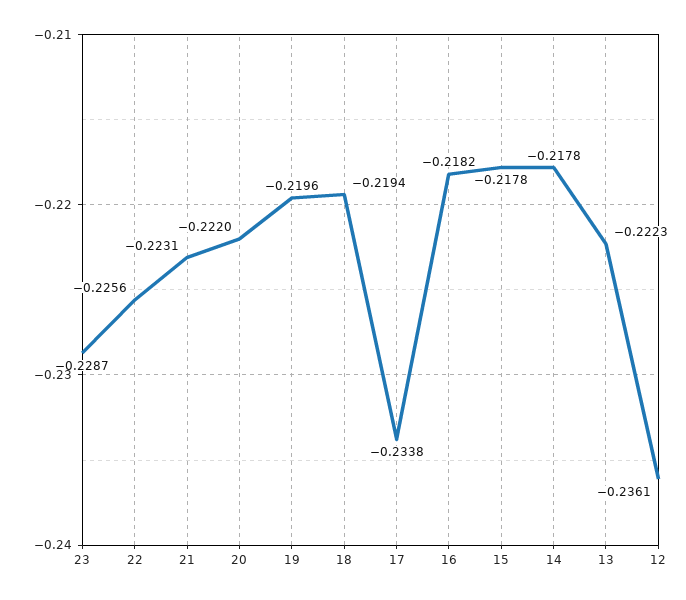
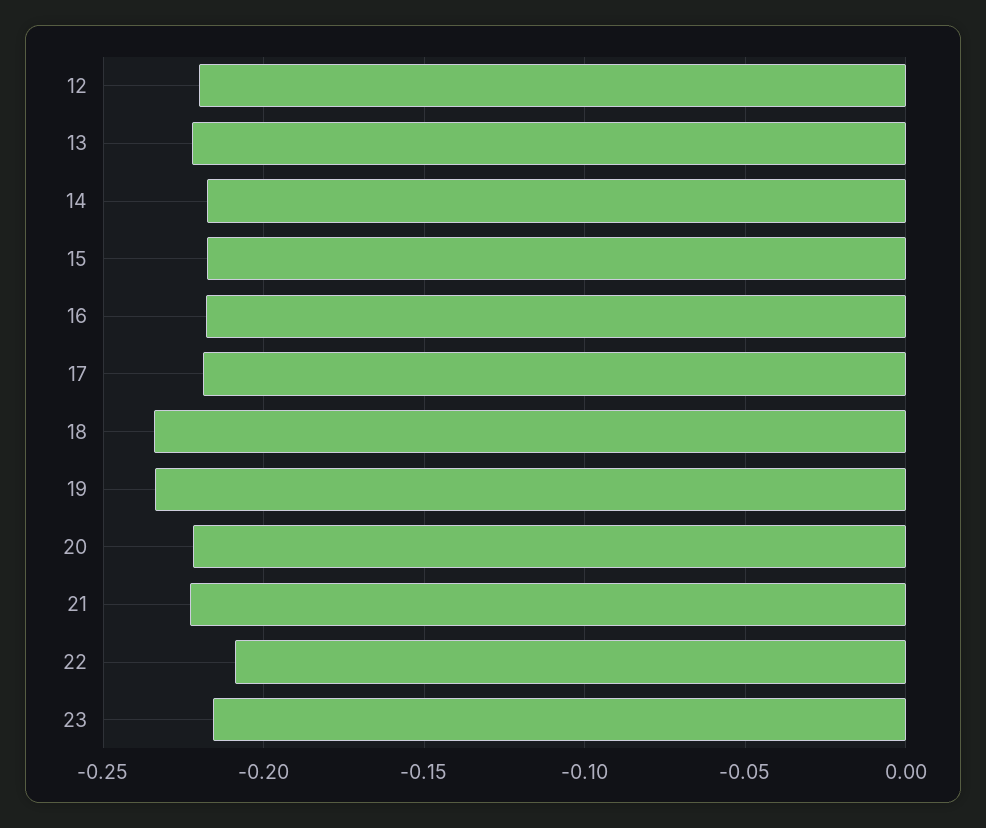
23: -0.2287 -> -0.215
22: -0.2256 -> -0.21
19: -0.2196 -> -0.235
18: -0.2194 -> -0.235
17: -0.2338 -> -0.22
12: -0.2361 -> -0.22

